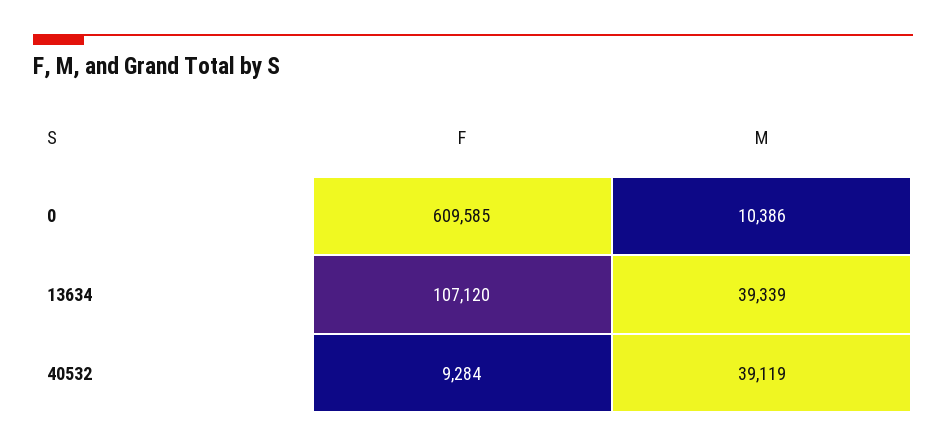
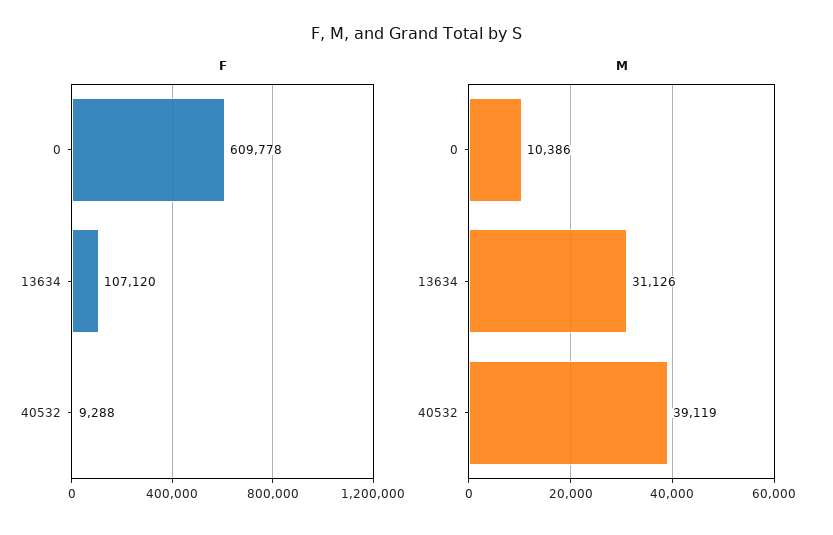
F, 0: 609585 -> 609778
M, 13634: 39339 -> 31126
F, 40532: 9284 -> 9288

